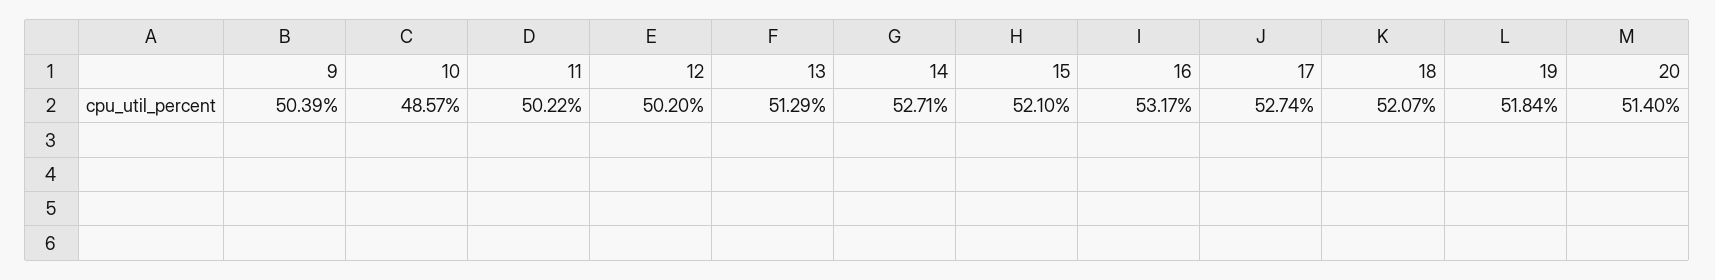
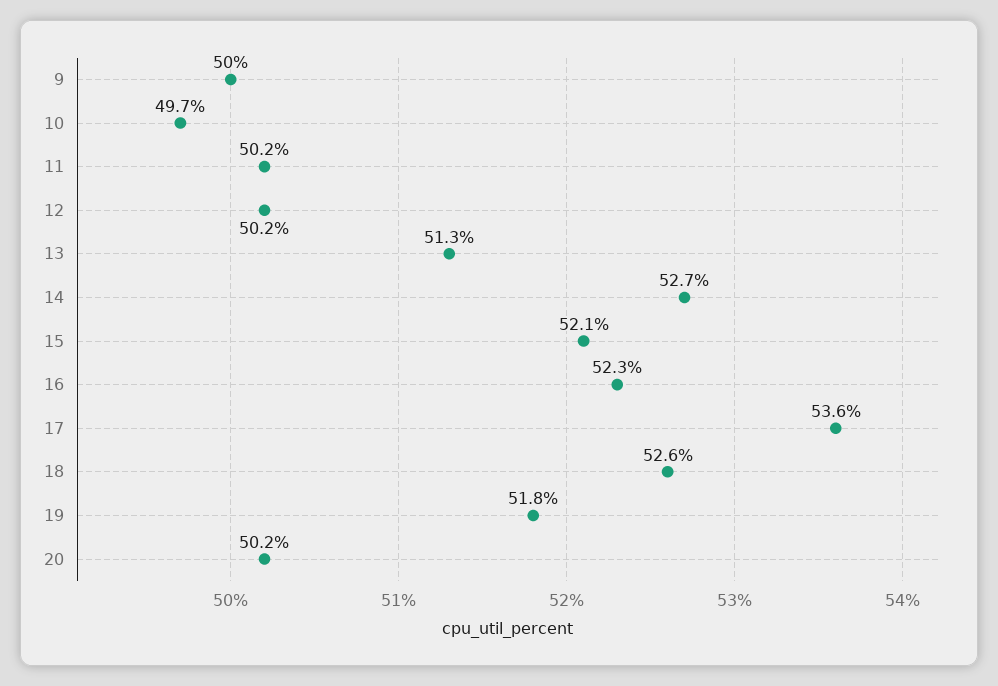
9: 50.39 -> 50
10: 48.57 -> 49.7
16: 53.17 -> 52.3
17: 52.74 -> 53.6
18: 52.07 -> 52.6
20: 51.4 -> 50.2

